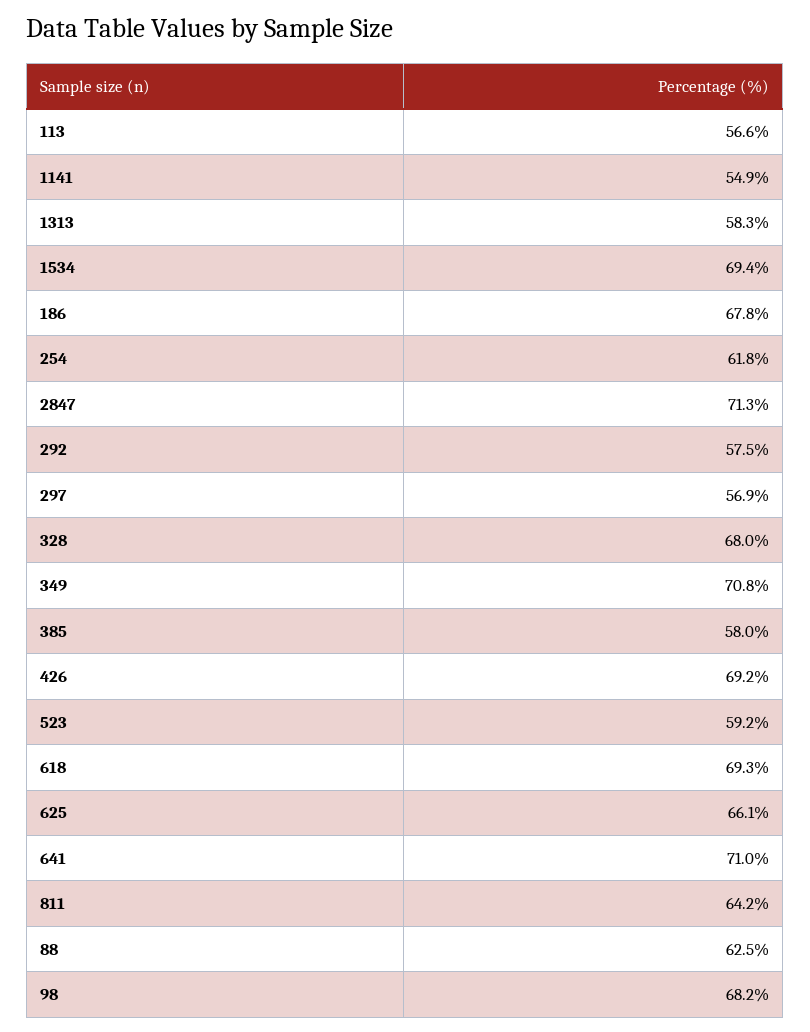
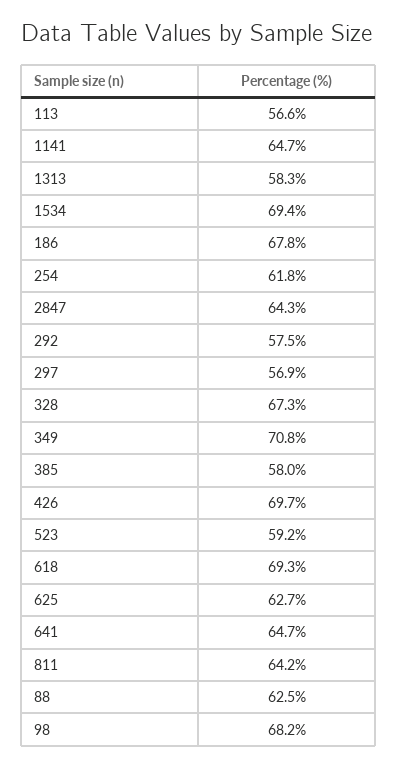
1141: 54.9 -> 64.7
2847: 71.3 -> 64.3
328: 68 -> 67.3
426: 69.2 -> 69.7
625: 66.1 -> 62.7
641: 71 -> 64.7

